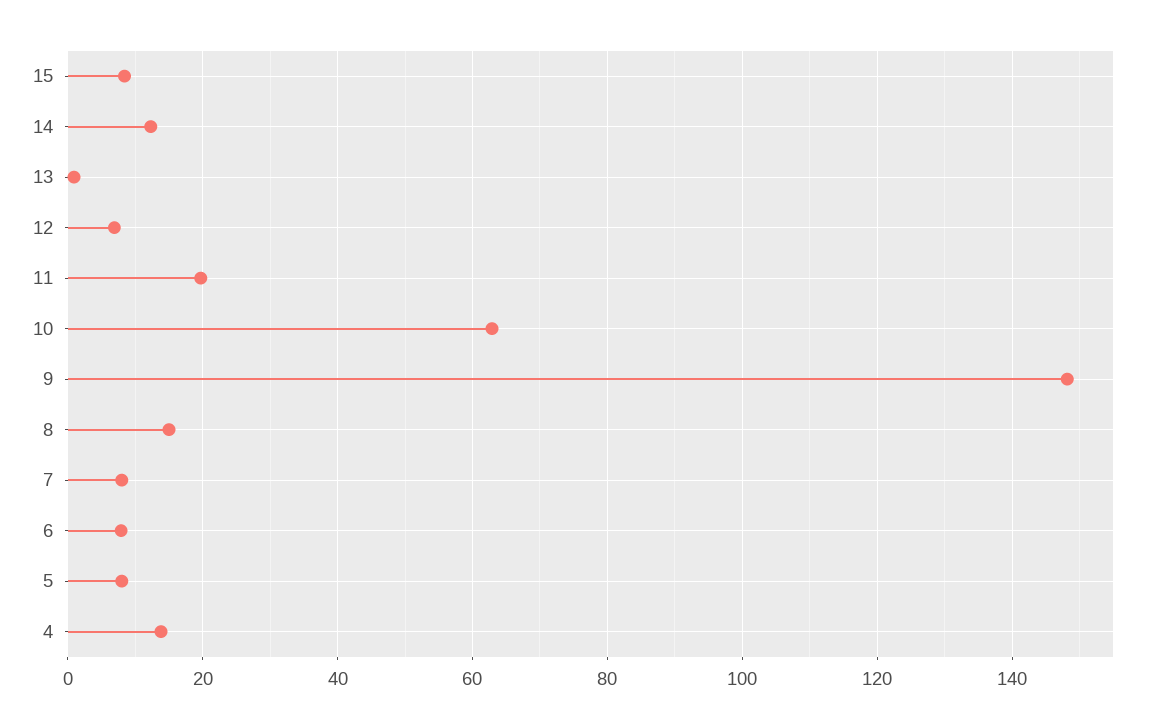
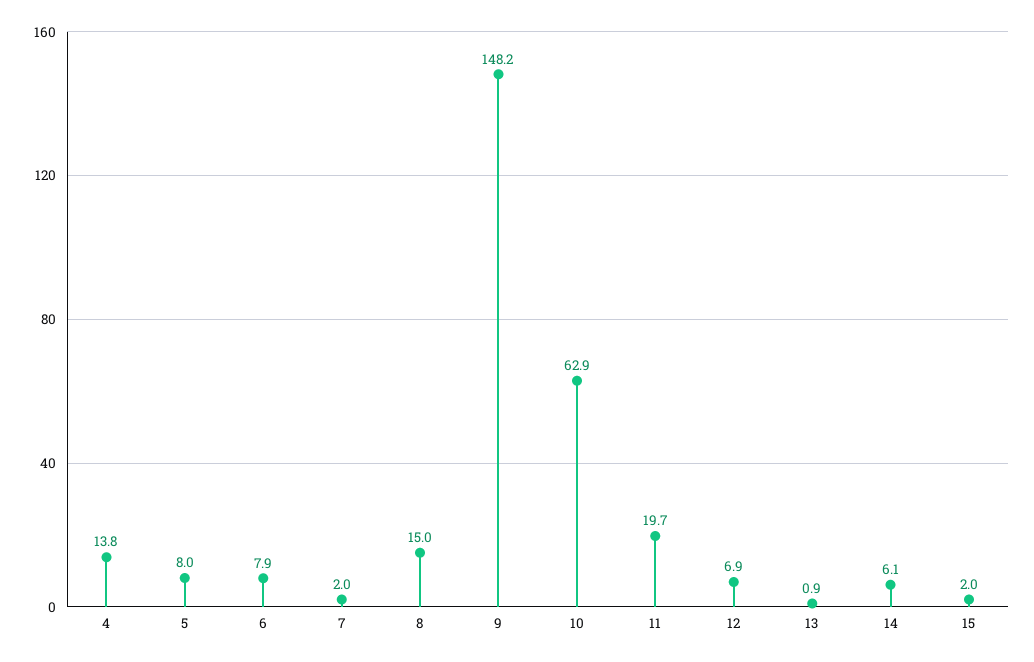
15: 8 -> 2
14: 12 -> 6.1
7: 8 -> 2

